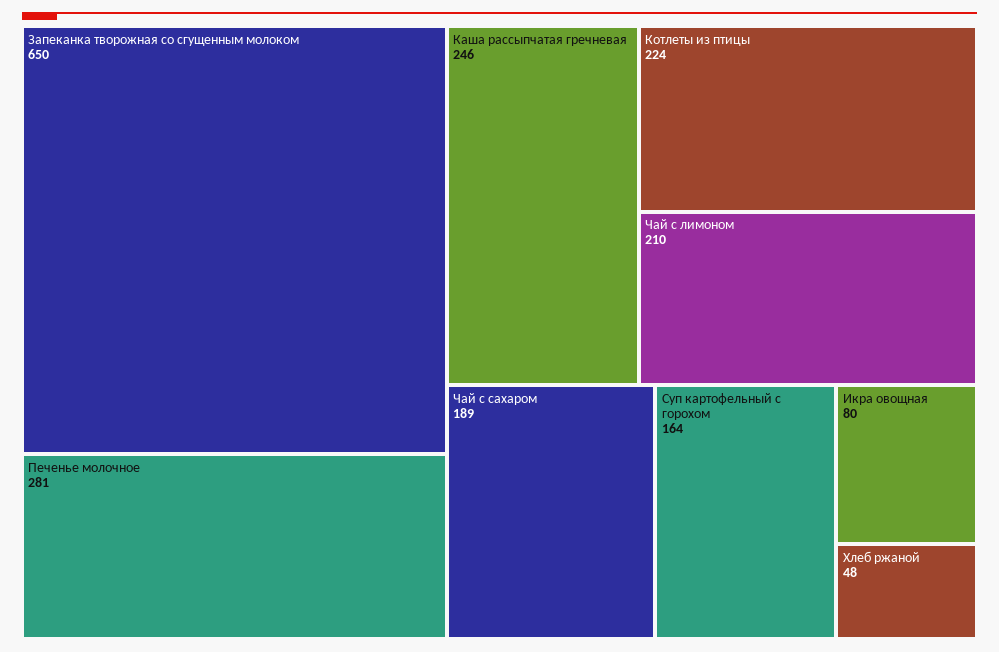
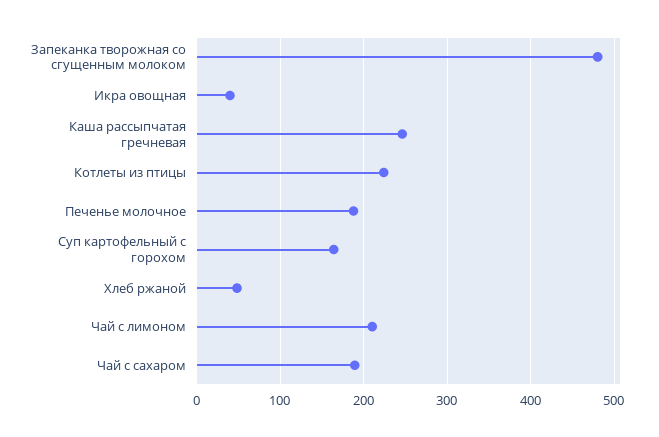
Запеканка творожная со сгущенным молоком: 650 -> 480
Печенье молочное: 281 -> 190
Икра овощная: 80 -> 40

